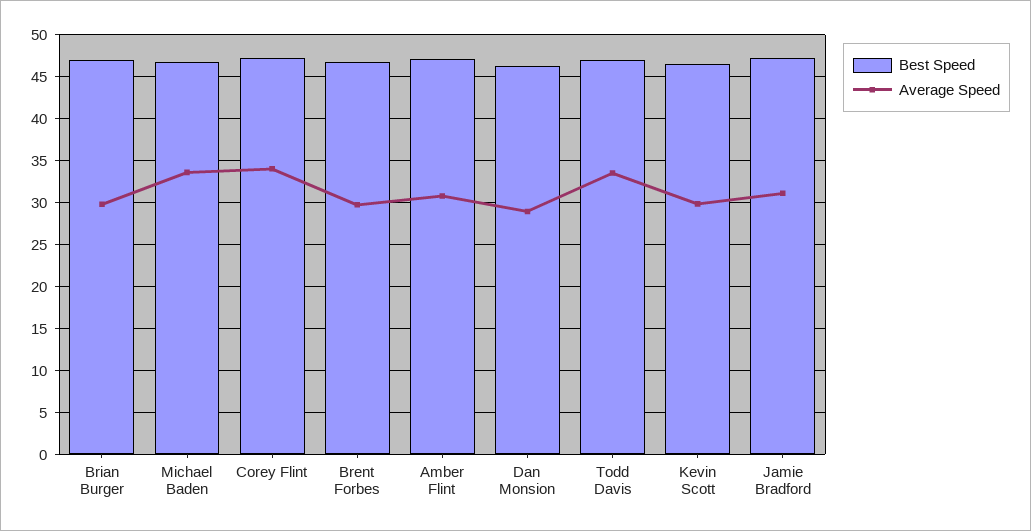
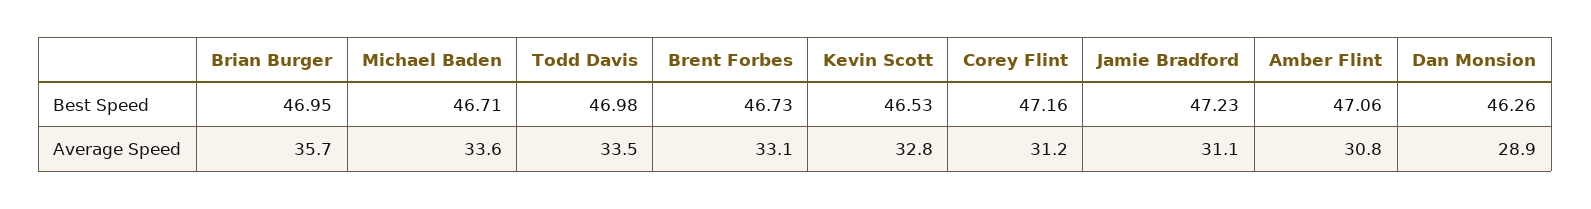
Average Speed, Brian Burger: 30 -> 35.7
Average Speed, Corey Flint: 34 -> 31.2
Average Speed, Brent Forbes: 30 -> 33.1
Average Speed, Kevin Scott: 30 -> 32.8

